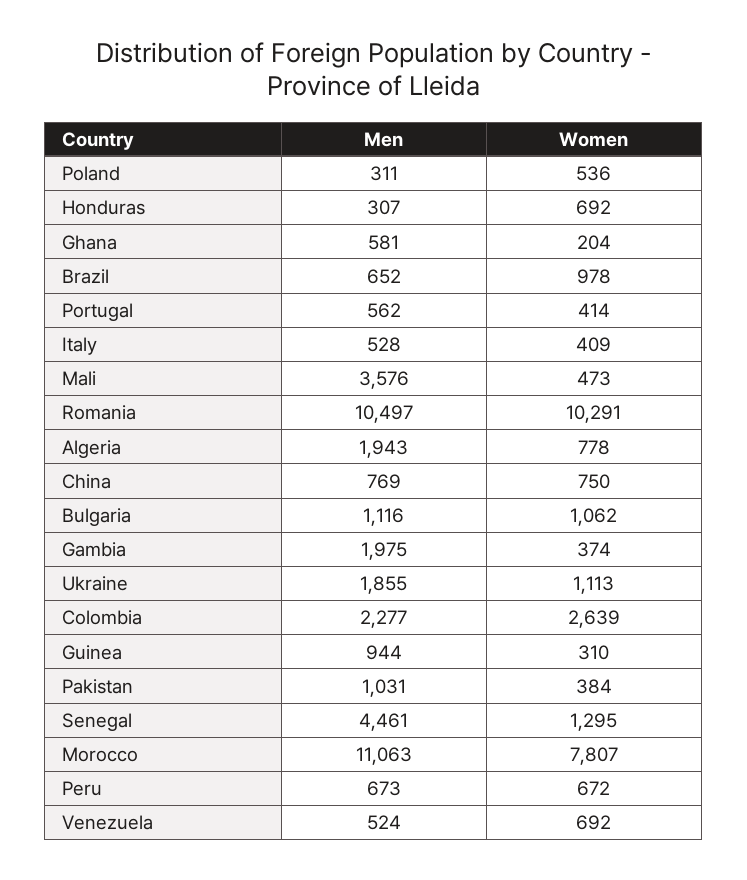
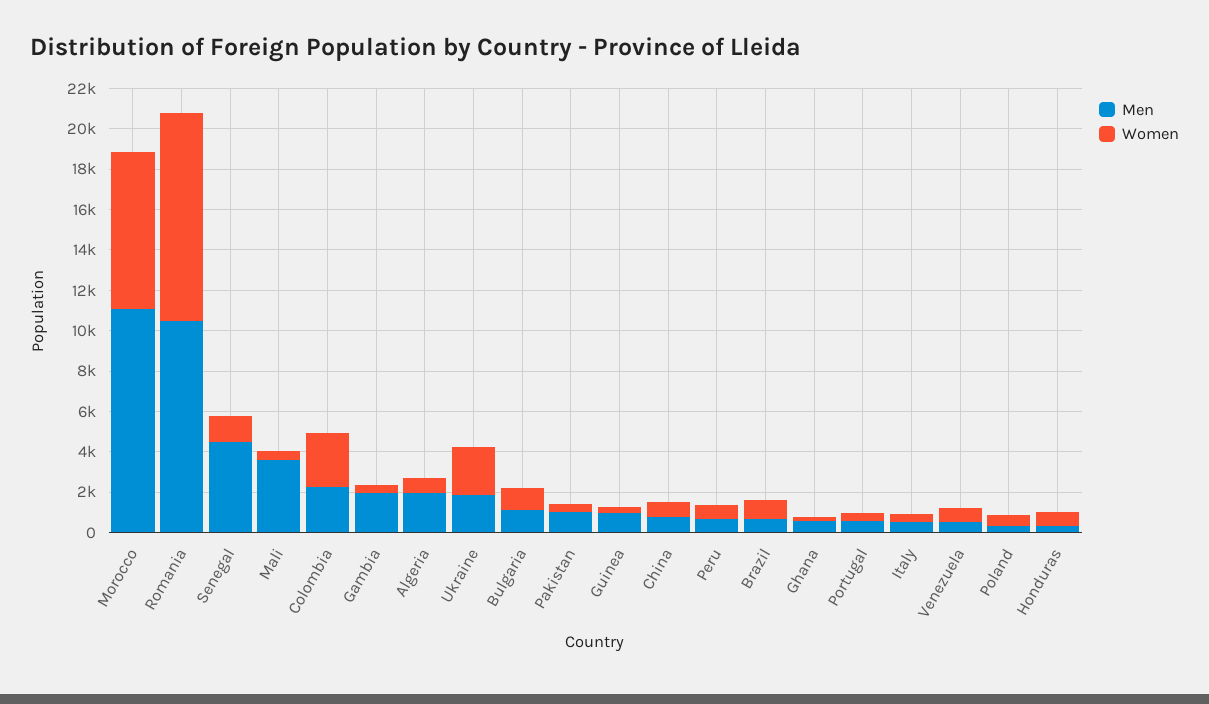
Women, Ukraine: 1113 -> 2500

